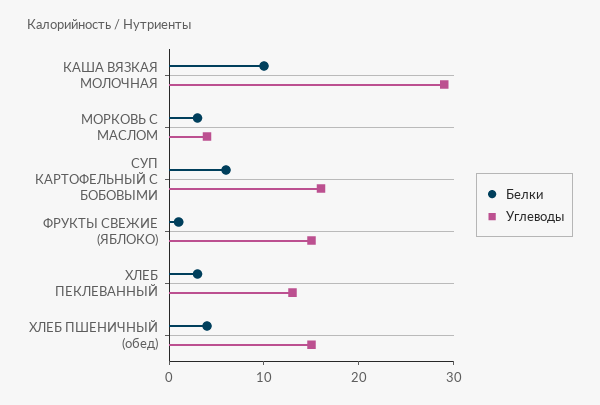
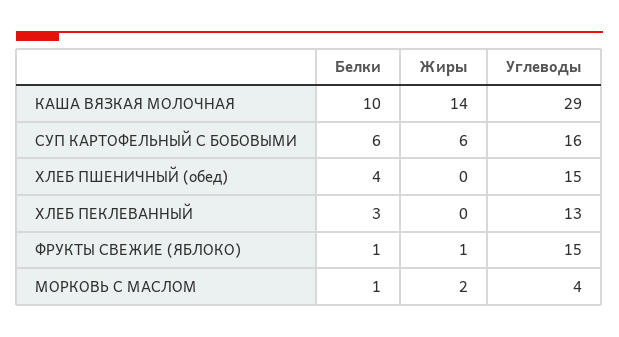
Белки, МОРКОВЬ С МАСЛОМ: 3 -> 1
Жиры, КАША ВЯЗКАЯ МОЛОЧНАЯ: none -> 14
Жиры, СУП КАРТОФЕЛЬНЫЙ С БОБОВЫМИ: none -> 6
Жиры, ХЛЕБ ПШЕНИЧНЫЙ (обед): none -> 0
Жиры, ХЛЕБ ПЕКЛЕВАННЫЙ: none -> 0
Жиры, ФРУКТЫ СВЕЖИЕ (ЯБЛОКО): none -> 1
Жиры, МОРКОВЬ С МАСЛОМ: none -> 2

